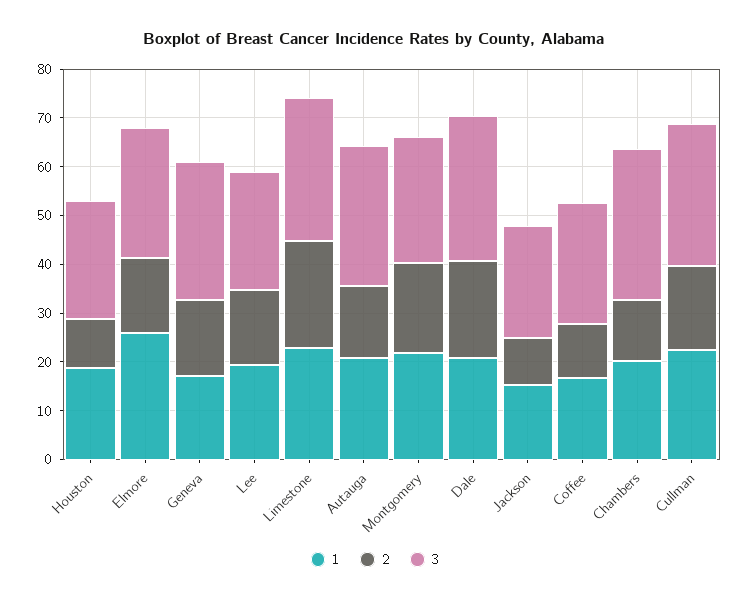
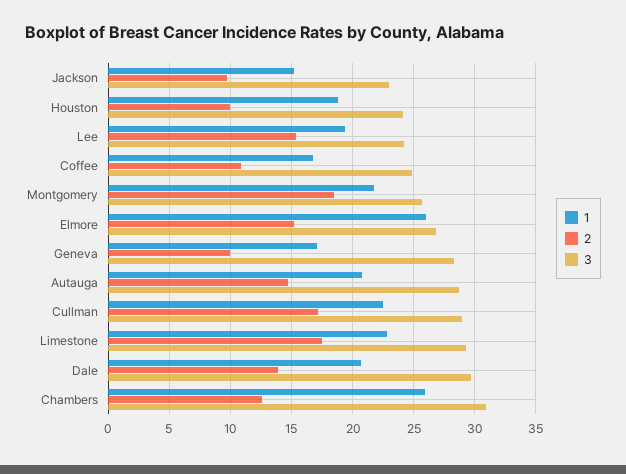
2, Geneva: 16 -> 10
2, Limestone: 22 -> 17.5
2, Dale: 20 -> 14
1, Chambers: 20 -> 26

